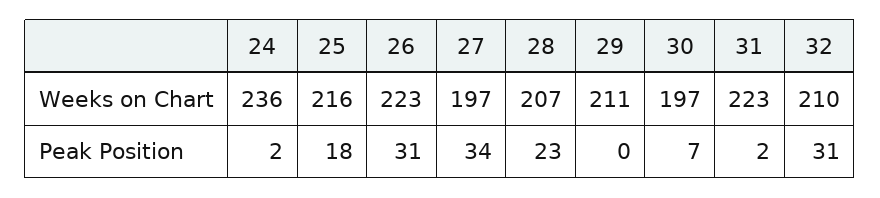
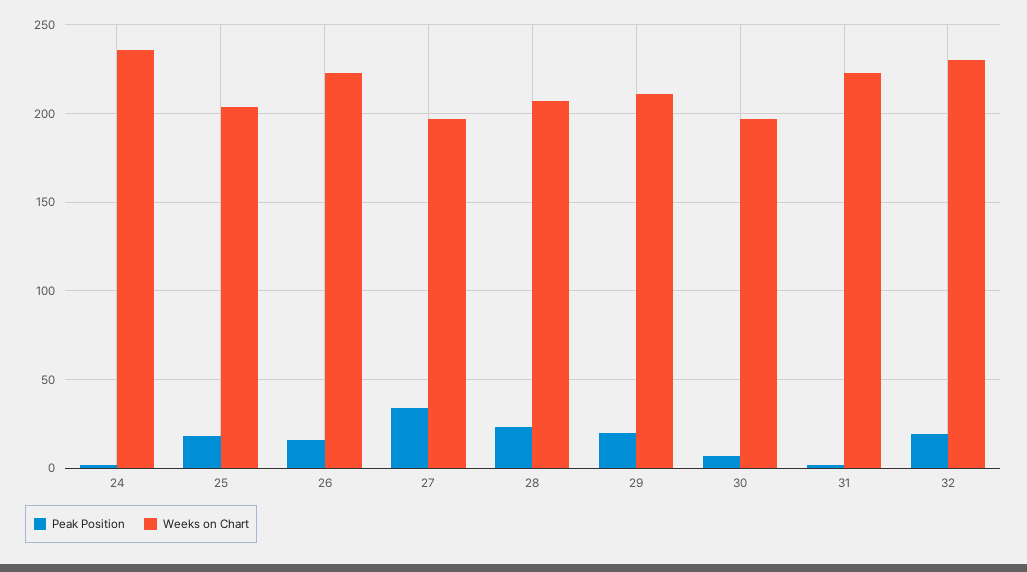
Weeks on Chart, 25: 216 -> 205
Weeks on Chart, 32: 210 -> 230
Peak Position, 26: 31 -> 15
Peak Position, 29: 0 -> 20
Peak Position, 32: 31 -> 20

